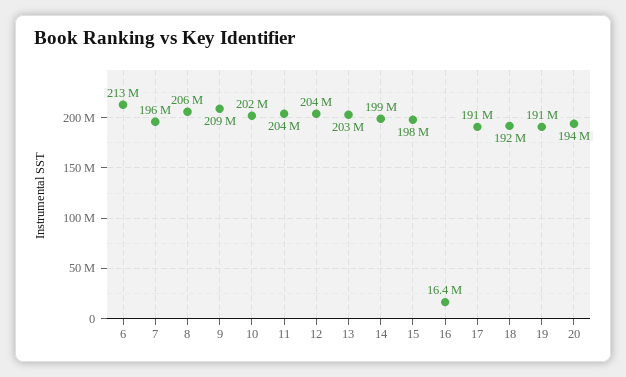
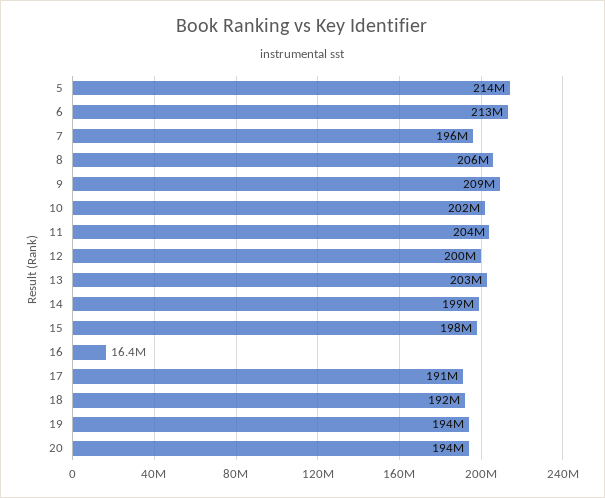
12: 204000000 -> 200000000
19: 191000000 -> 194000000
5: none -> 214000000

